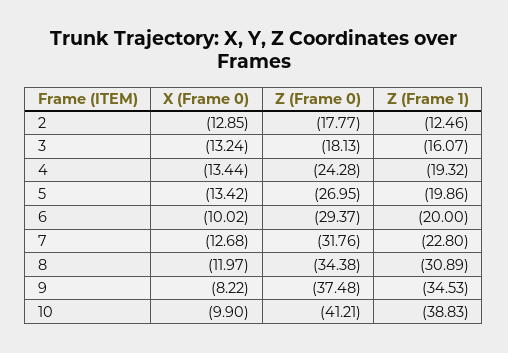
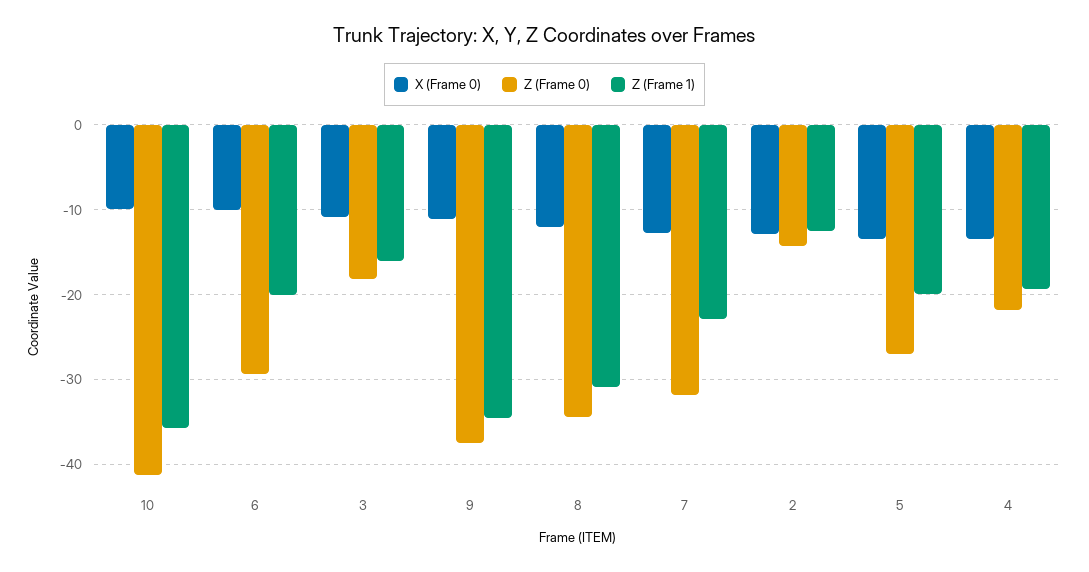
Z (Frame 0), 2: -17.77 -> -14
X (Frame 0), 3: -13.24 -> -11
Z (Frame 0), 4: -24.28 -> -22
X (Frame 0), 9: -8.22 -> -11
Z (Frame 1), 10: -38.83 -> -36

